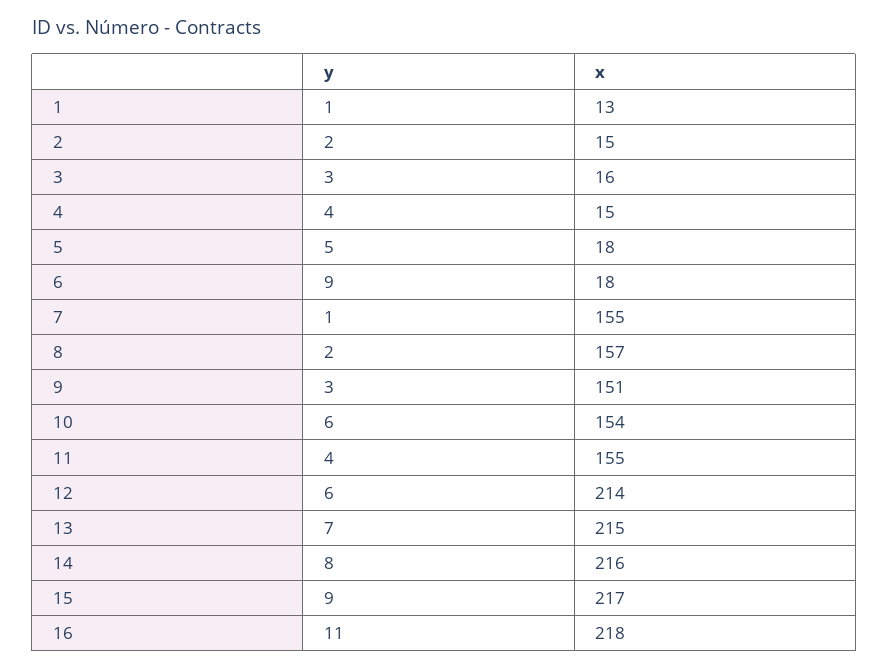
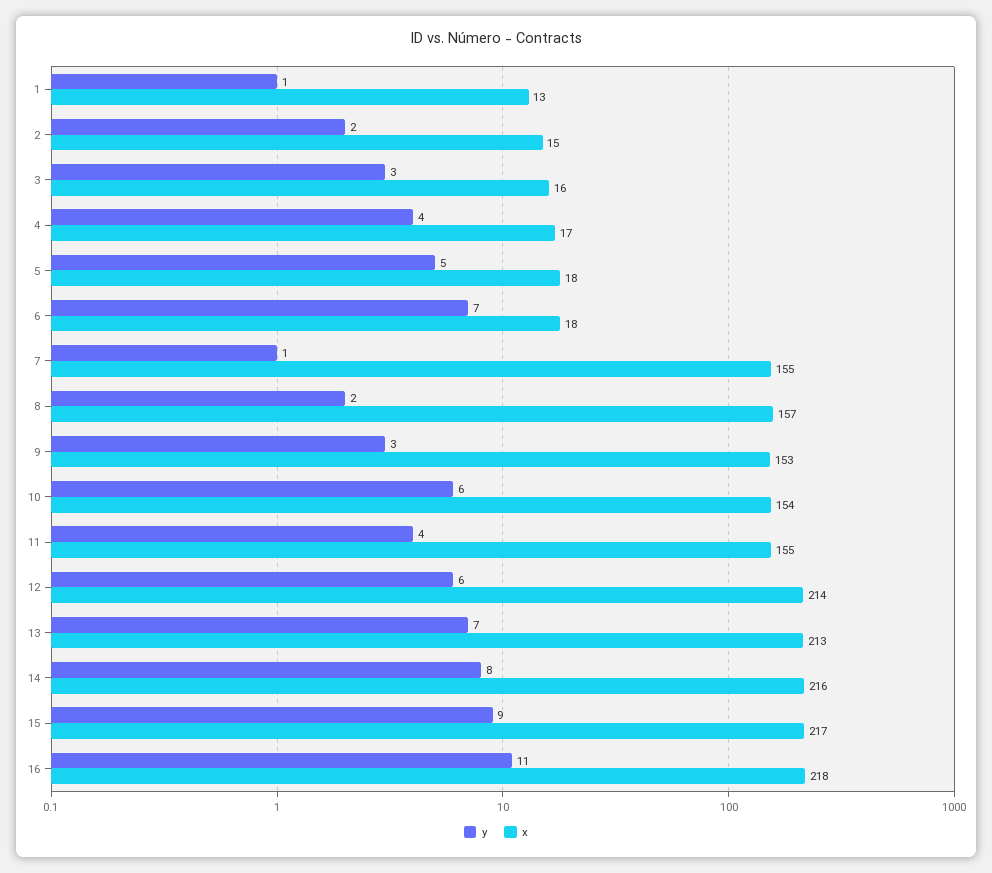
x, 4: 15 -> 17
y, 6: 9 -> 7
x, 9: 151 -> 153
x, 13: 215 -> 213

